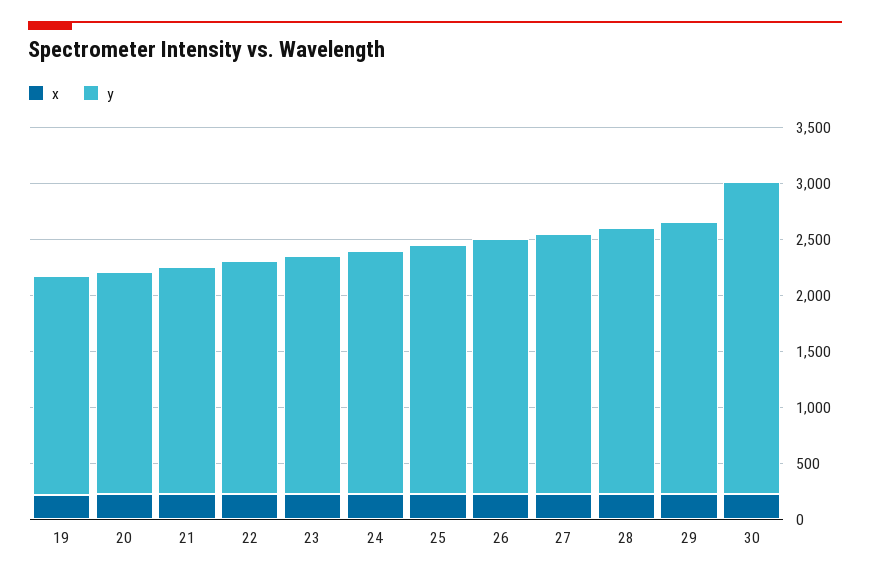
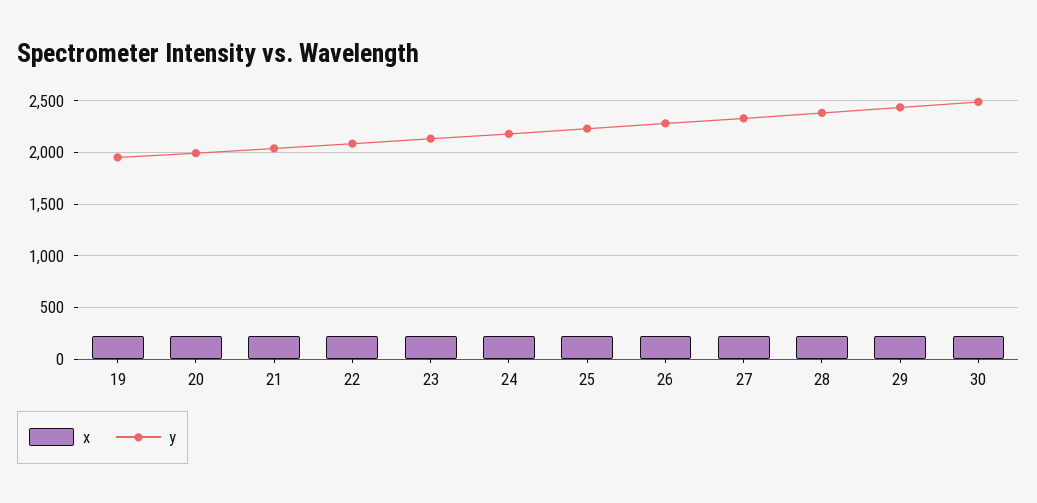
y, 30: 2800 -> 2500

